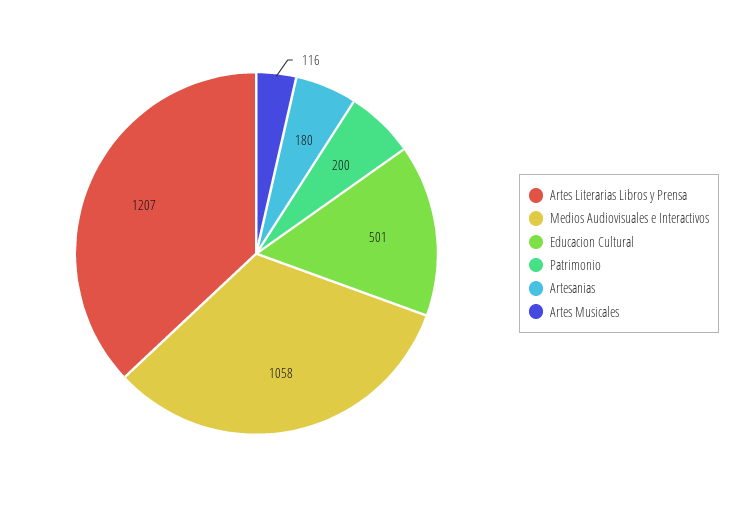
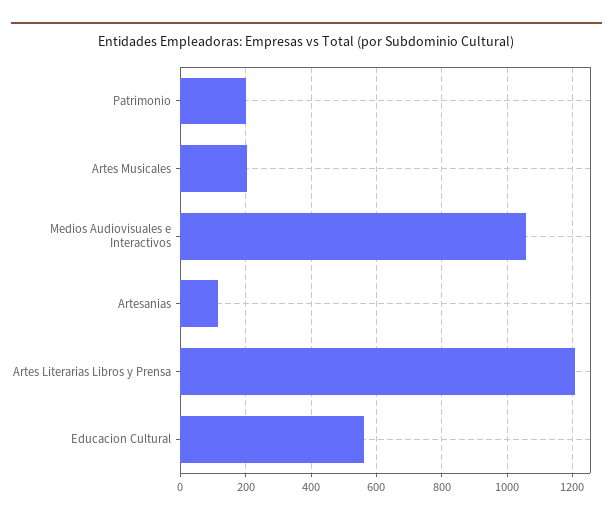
Educacion Cultural: 501 -> 560
Artesanias: 180 -> 120
Artes Musicales: 116 -> 200

